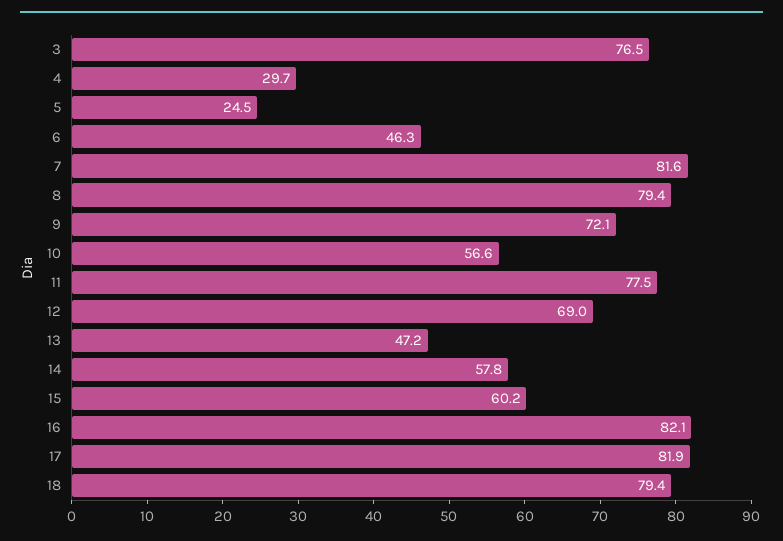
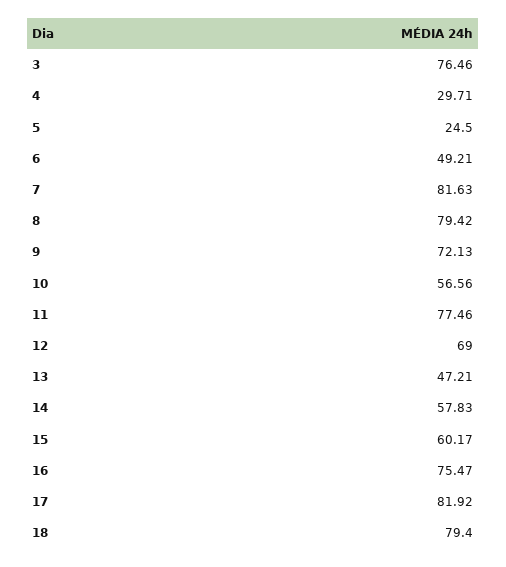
6: 46.3 -> 49.21
16: 82.1 -> 75.47

